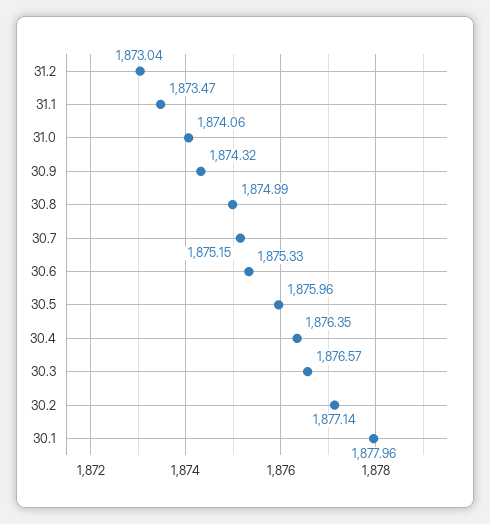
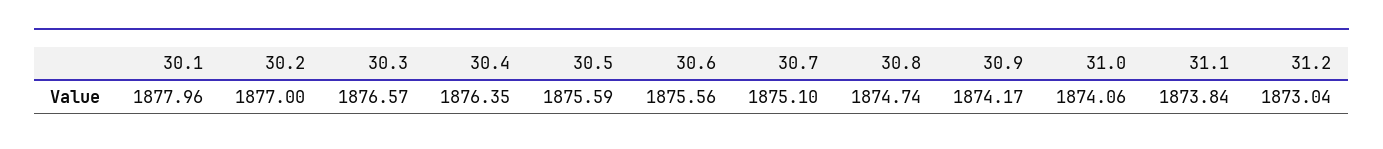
31.1: 1873.47 -> 1873.84
30.9: 1874.32 -> 1874.17
30.8: 1874.99 -> 1874.74
30.7: 1875.15 -> 1875.1
30.6: 1875.33 -> 1875.56
30.5: 1875.96 -> 1875.59
30.2: 1877.14 -> 1877

